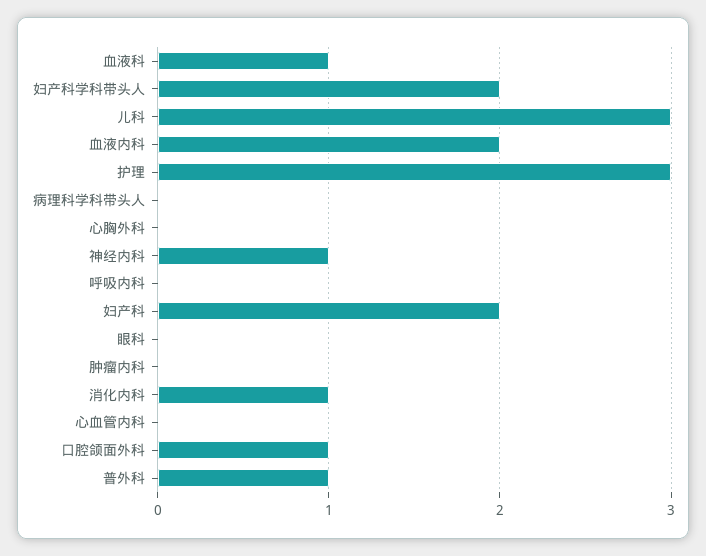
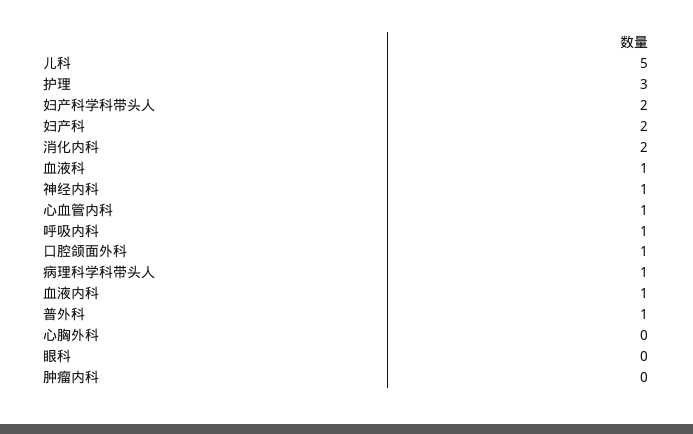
儿科: 3 -> 5
血液内科: 2 -> 1
病理科学科带头人: 0 -> 1
呼吸内科: 0 -> 1
消化内科: 1 -> 2
心血管内科: 0 -> 1

